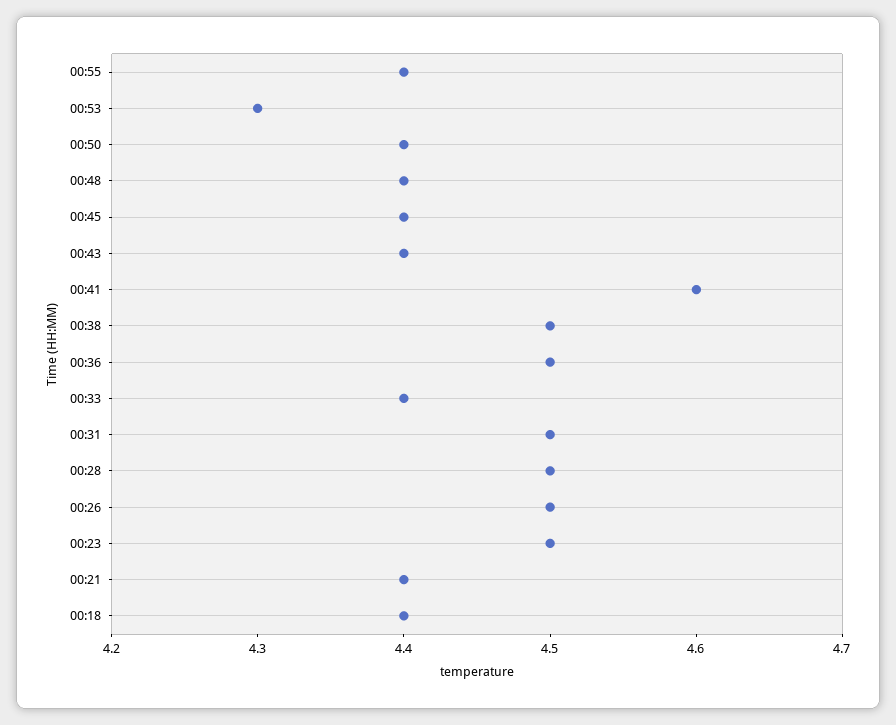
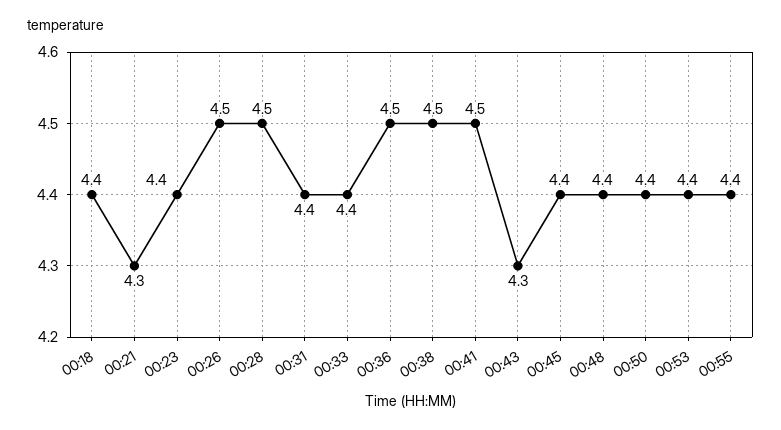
00:53: 4.3 -> 4.4
00:43: 4.4 -> 4.3
00:41: 4.6 -> 4.5
00:31: 4.5 -> 4.4
00:23: 4.5 -> 4.4
00:21: 4.4 -> 4.3

